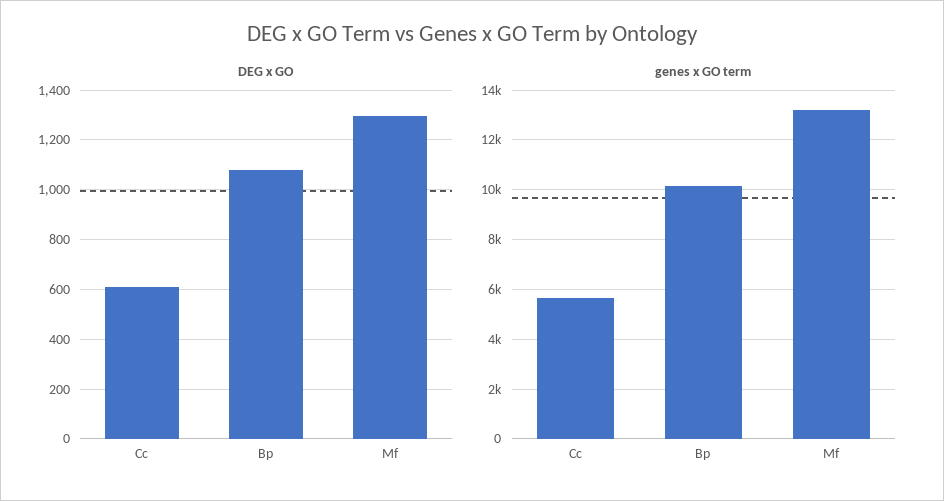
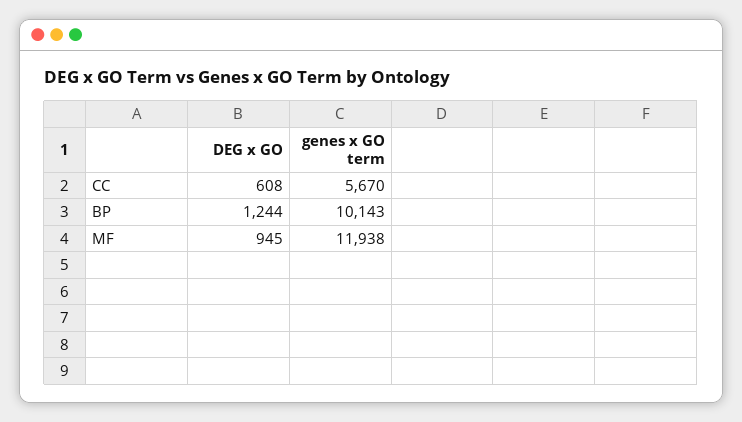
DEG x GO, Bp: 1075 -> 1244
DEG x GO, Mf: 1300 -> 945
genes x GO term, Mf: 13250 -> 11938

